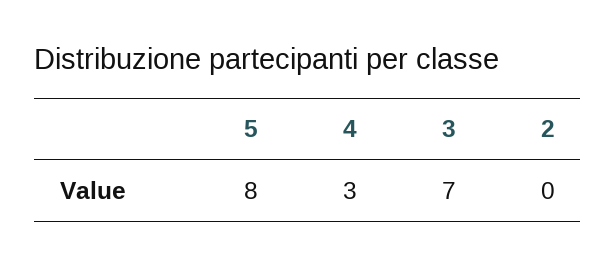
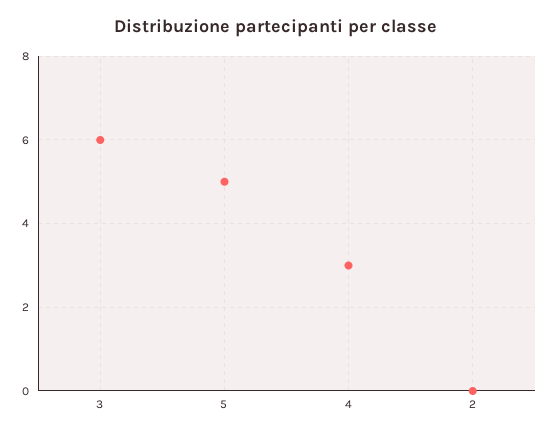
5: 8 -> 5
3: 7 -> 6

